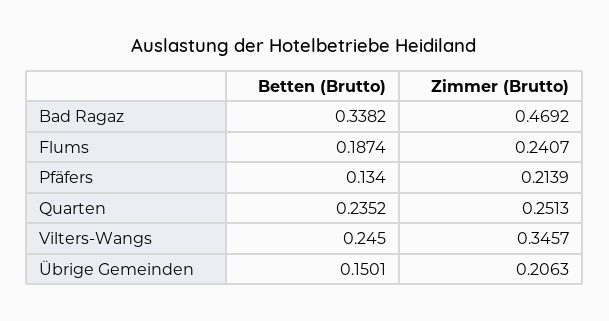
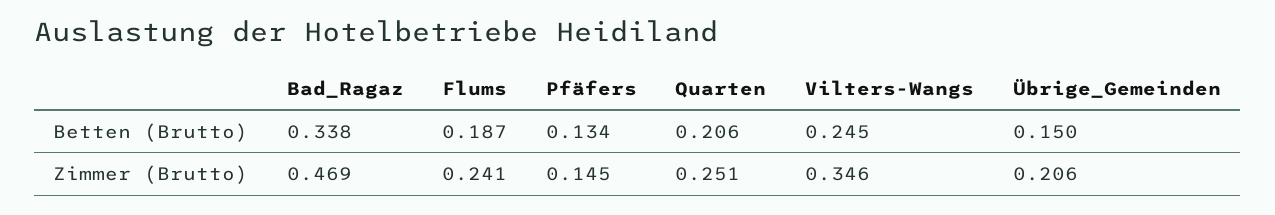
Zimmer (Brutto), Pfäfers: 0.2139 -> 0.145
Betten (Brutto), Quarten: 0.2352 -> 0.206

